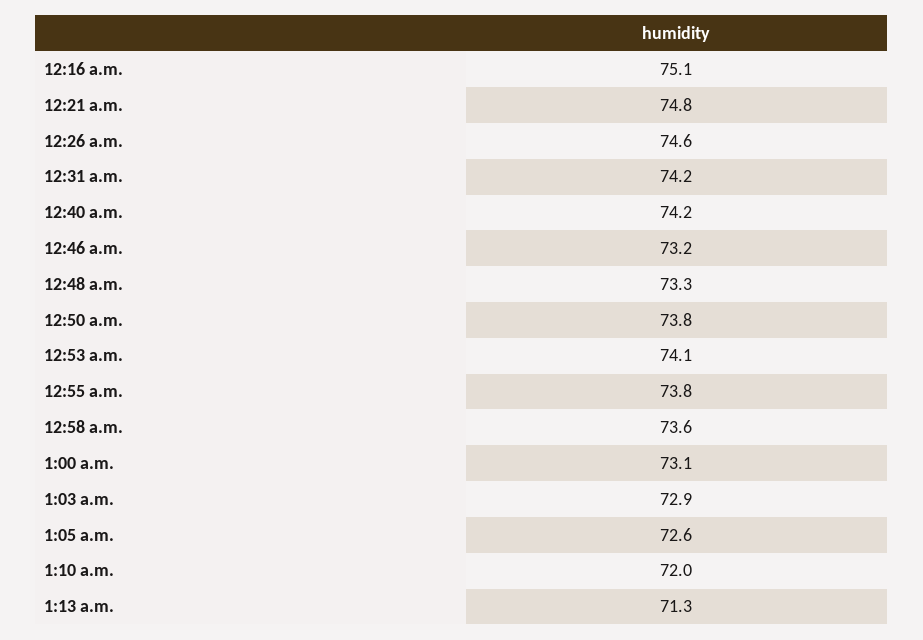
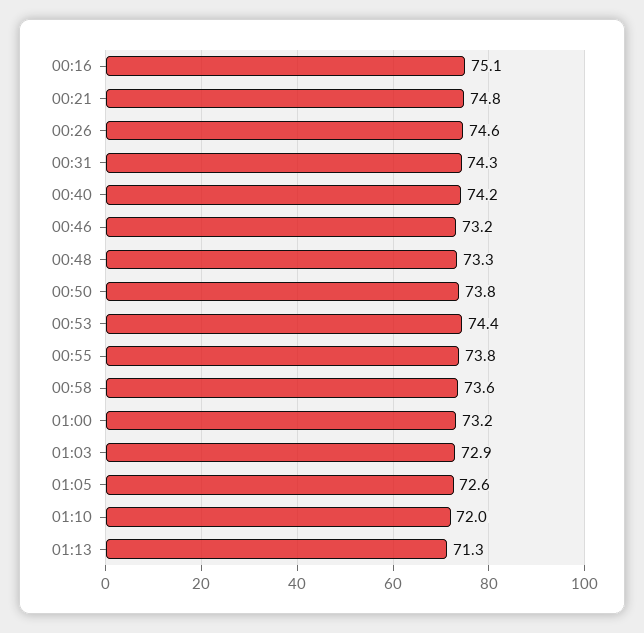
12:31 a.m.: 74.2 -> 74.3
12:53 a.m.: 74.1 -> 74.4
1:00 a.m.: 73.1 -> 73.2

